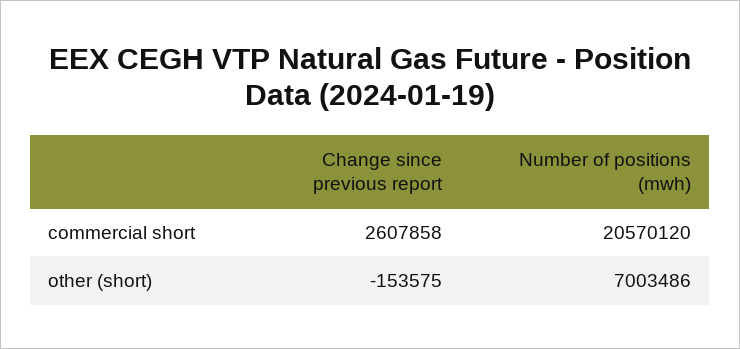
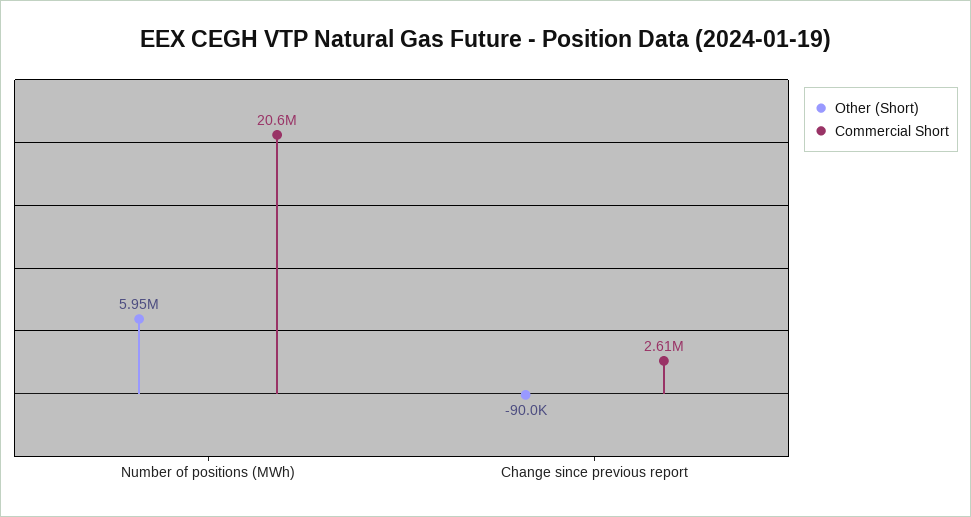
other (short), Change since previous report: -153575 -> -90000
other (short), Number of positions (mwh): 7003486 -> 5950000

